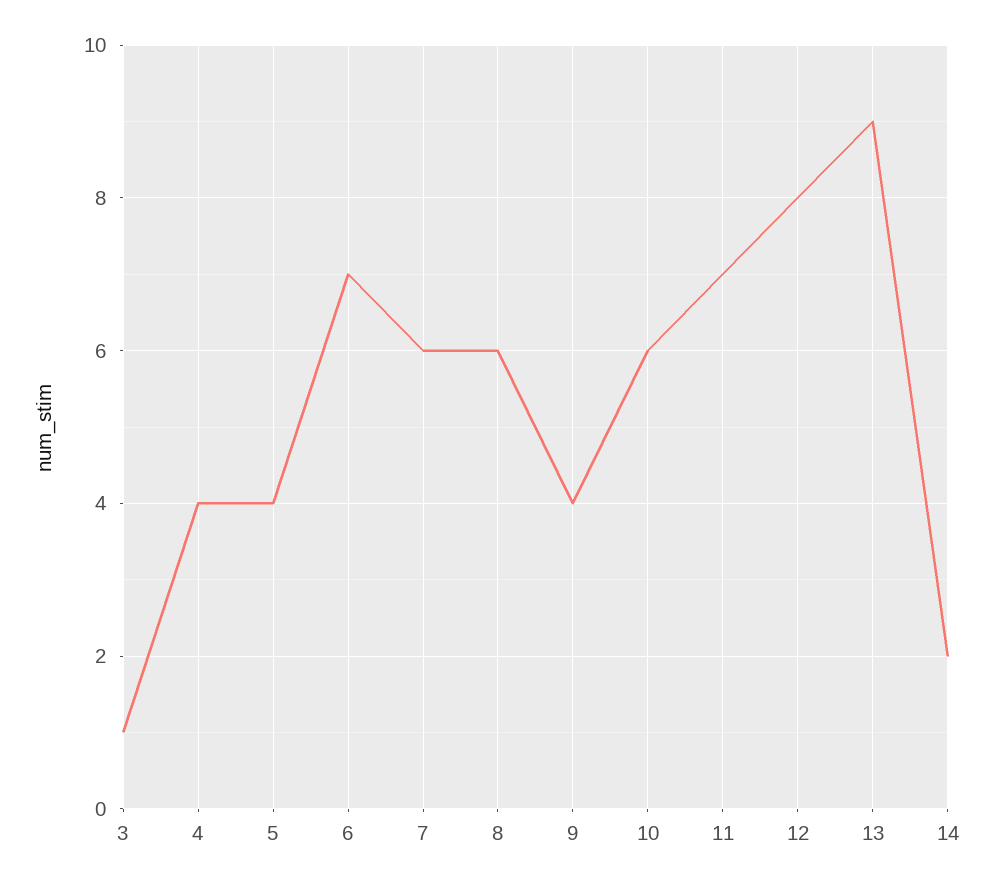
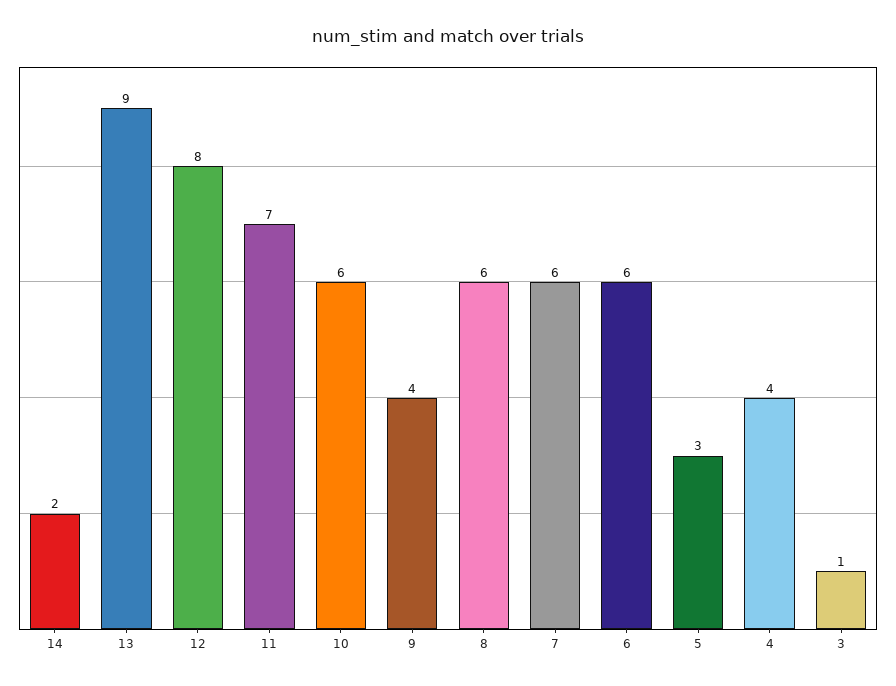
5: 4 -> 3
6: 7 -> 6

